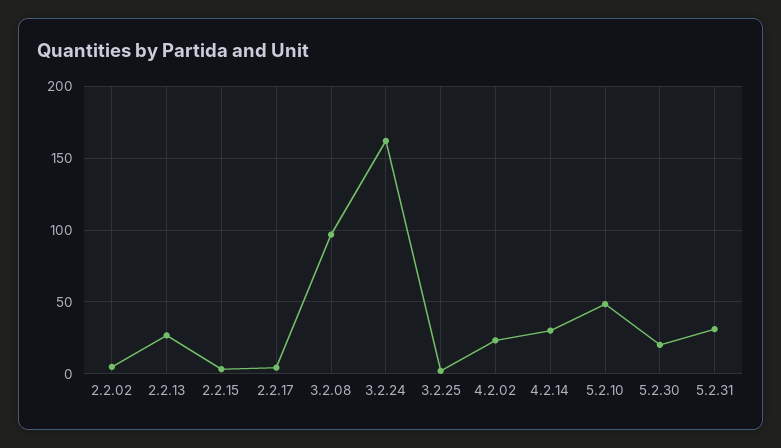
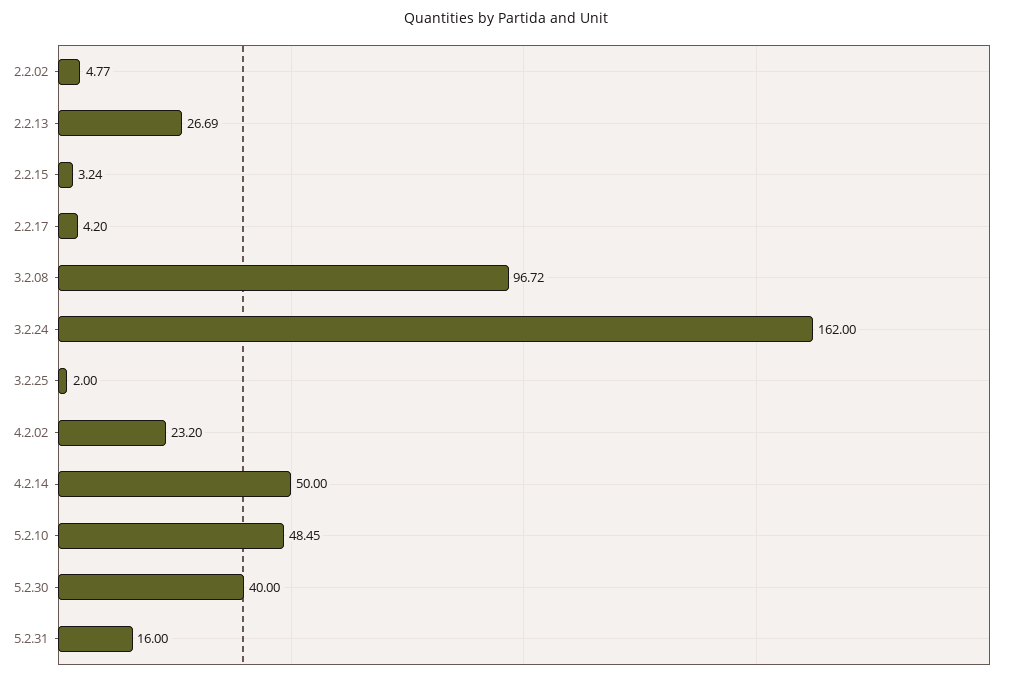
4.2.14: 30 -> 50
5.2.30: 20 -> 40
5.2.31: 30 -> 16

